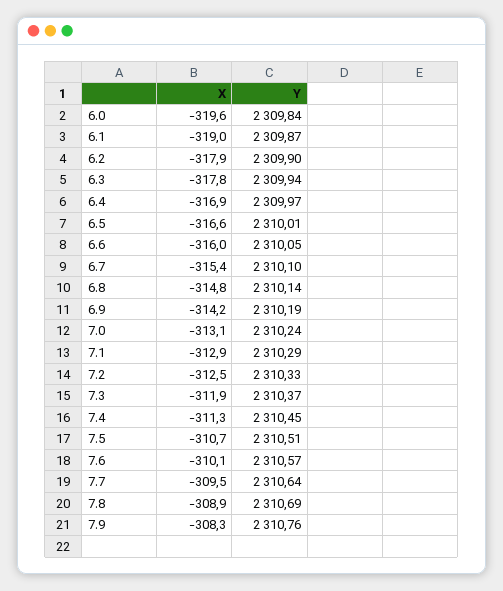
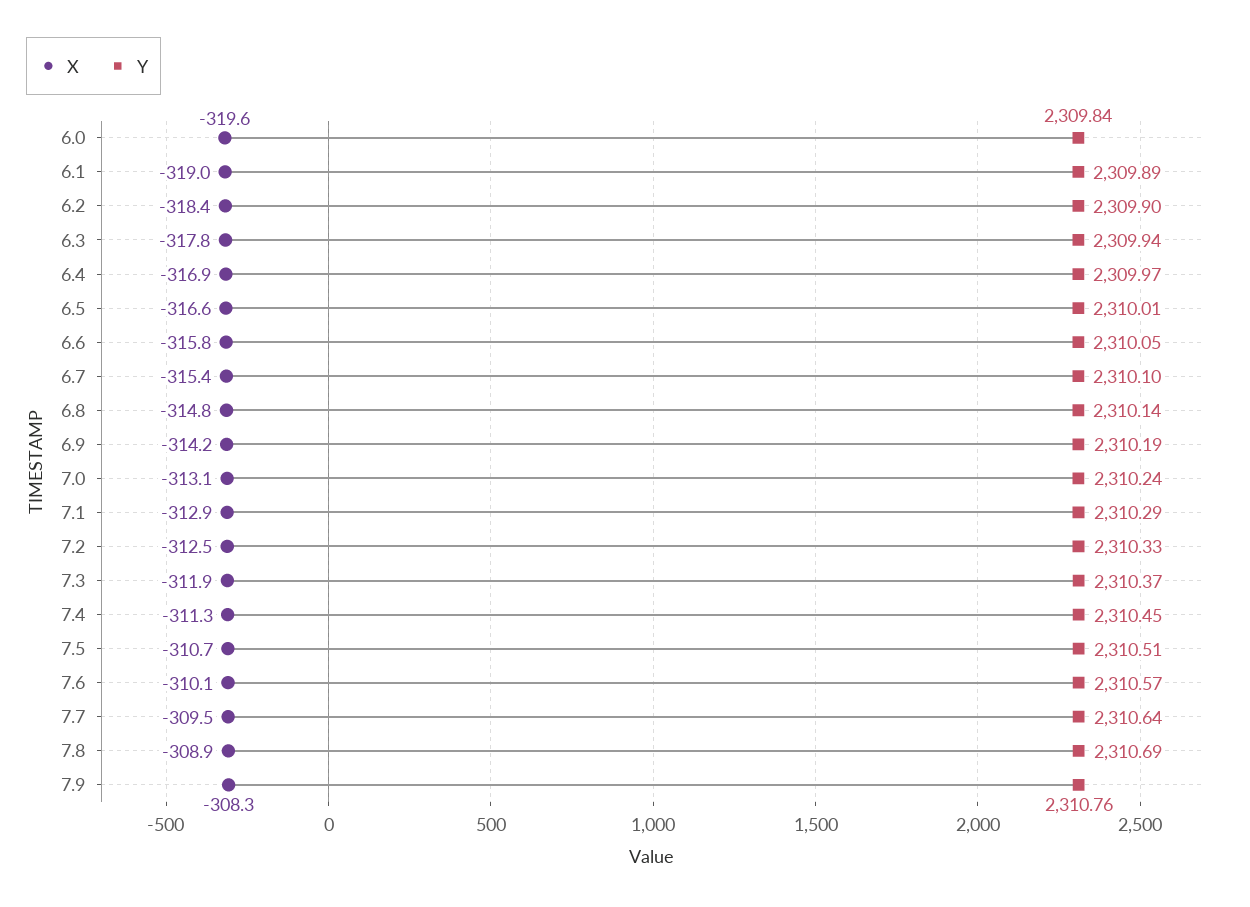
Y, 6.1: 2309.87 -> 2309.89
X, 6.2: -317.9 -> -318.4
X, 6.6: -316 -> -315.8

